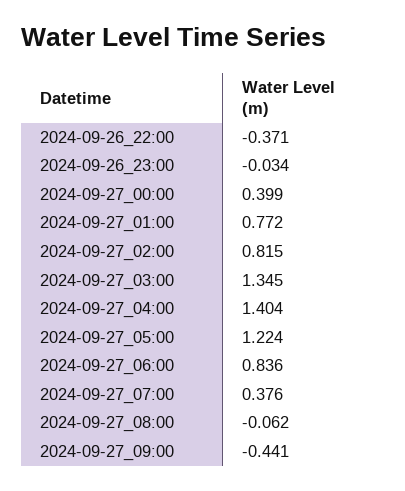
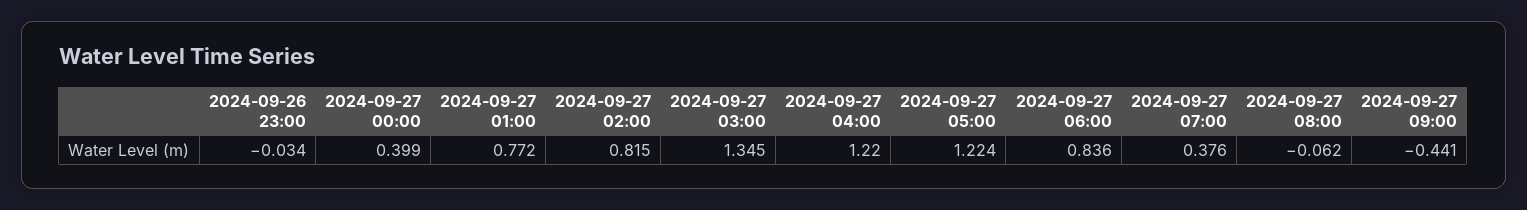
2024-09-26_22:00: -0.371 -> none
2024-09-27_04:00: 1.404 -> 1.22

